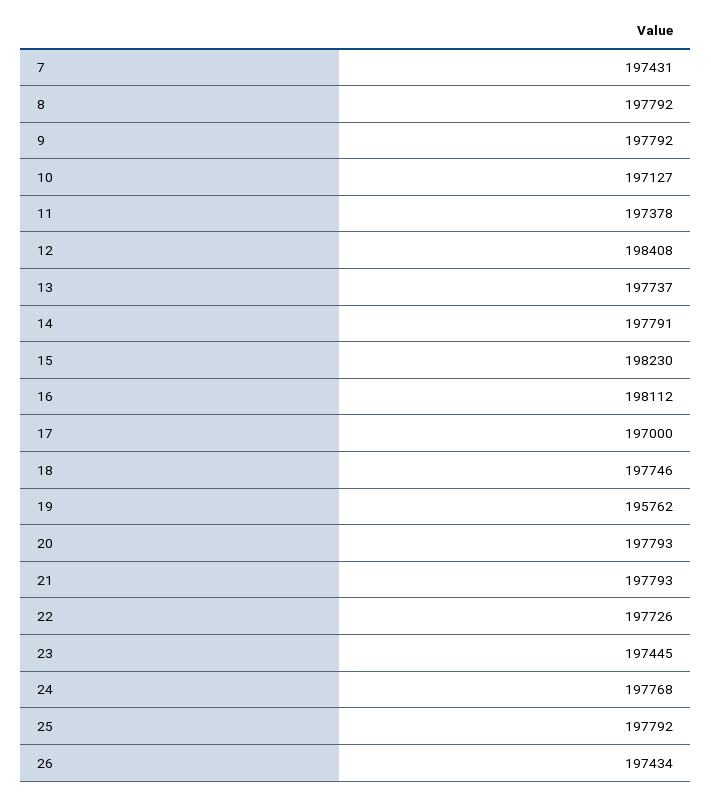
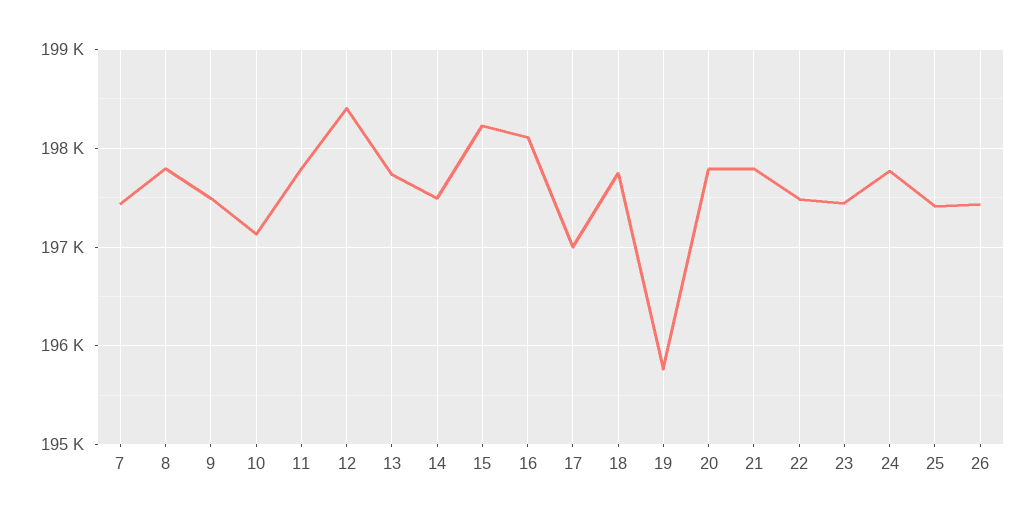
9: 197792 -> 197500
11: 197378 -> 197800
14: 197791 -> 197500
22: 197726 -> 197500
25: 197792 -> 197400

